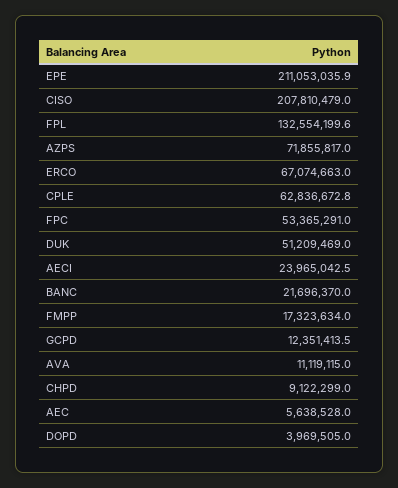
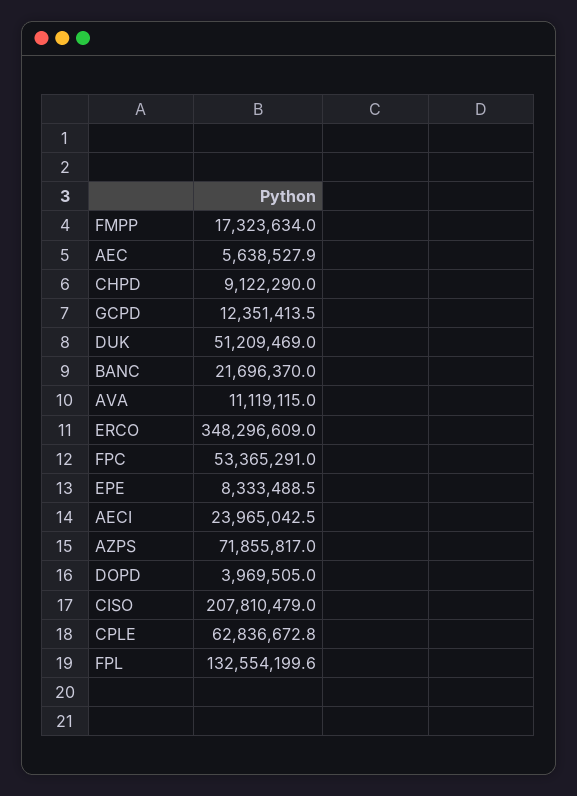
EPE: 211053035.9 -> 8333488.5
ERCO: 67074663 -> 348296609
CHPD: 9122299 -> 9122290
AEC: 5638528 -> 5638527.9

